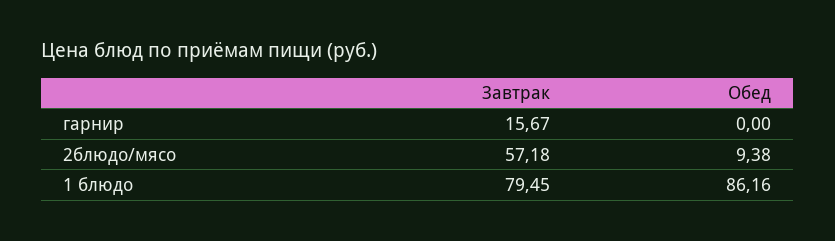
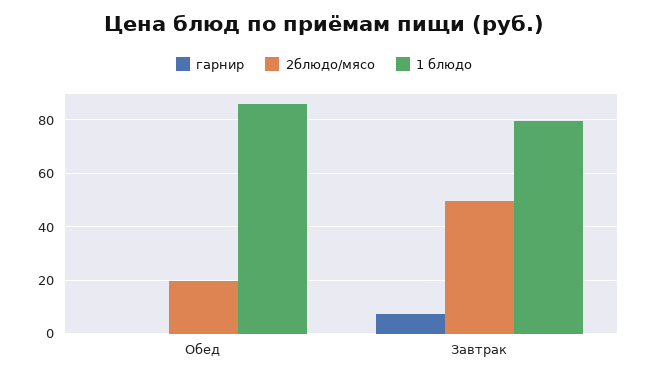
гарнир, Завтрак: 15.67 -> 7.5
2блюдо/мясо, Завтрак: 57.18 -> 50
2блюдо/мясо, Обед: 9.38 -> 20

